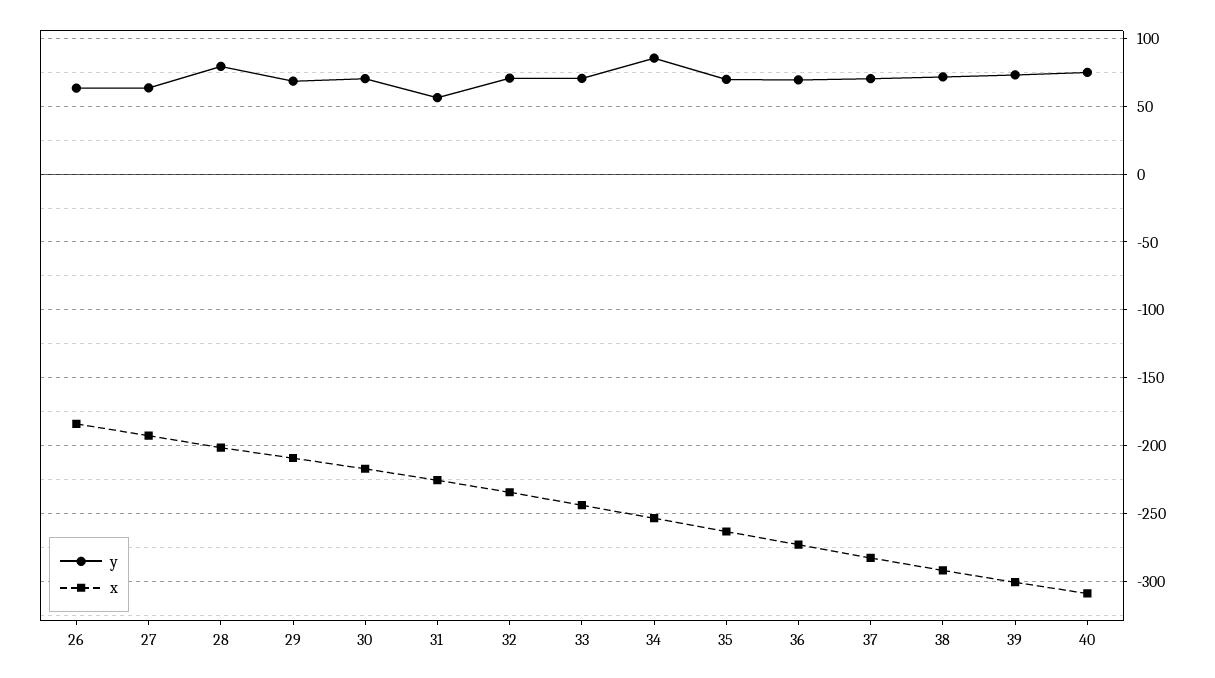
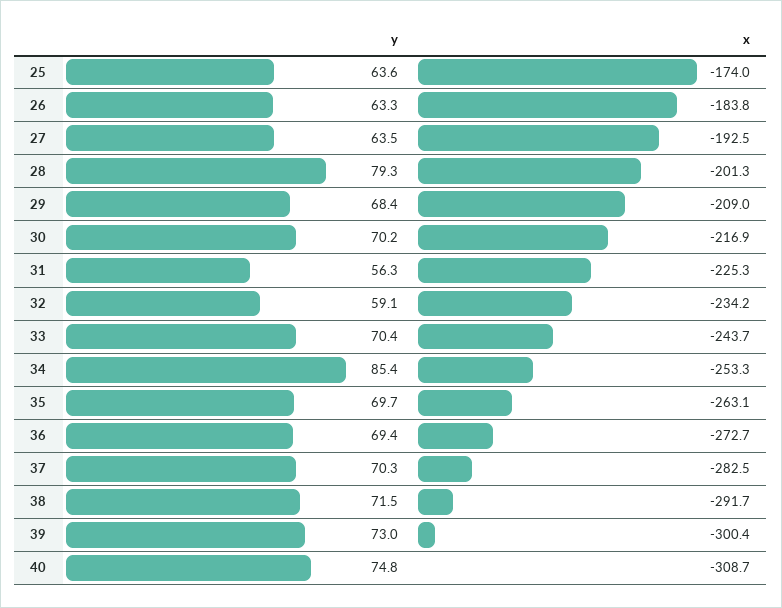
y, 32: 70 -> 59.1
y, 25: none -> 63.6
x, 25: none -> -174

